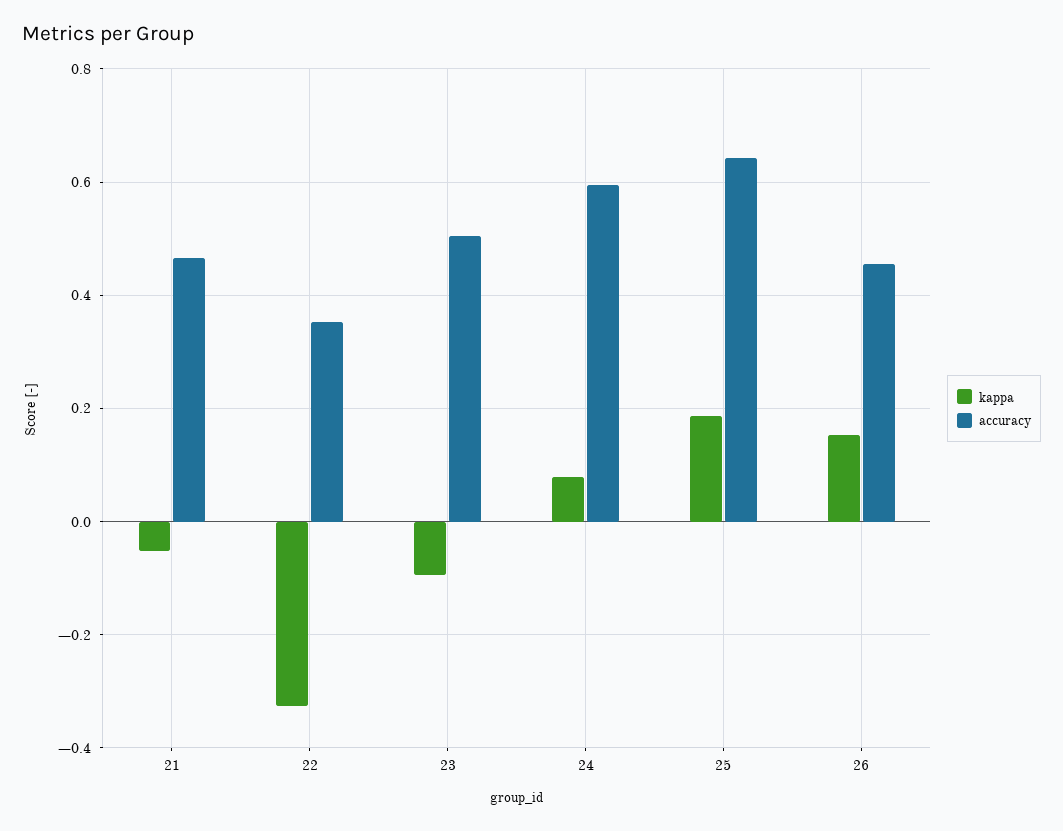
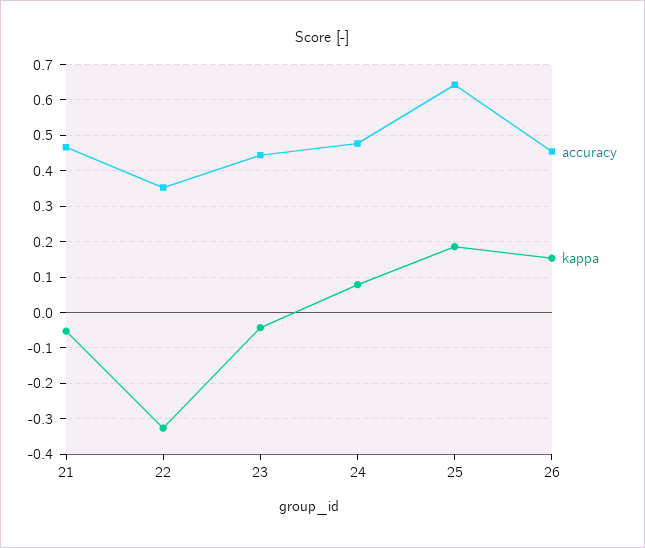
kappa, 23: -0.1 -> -0.04
accuracy, 23: 0.5 -> 0.44
accuracy, 24: 0.6 -> 0.48

